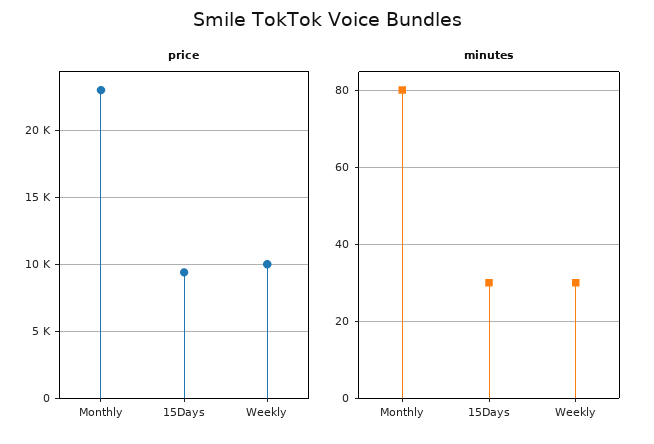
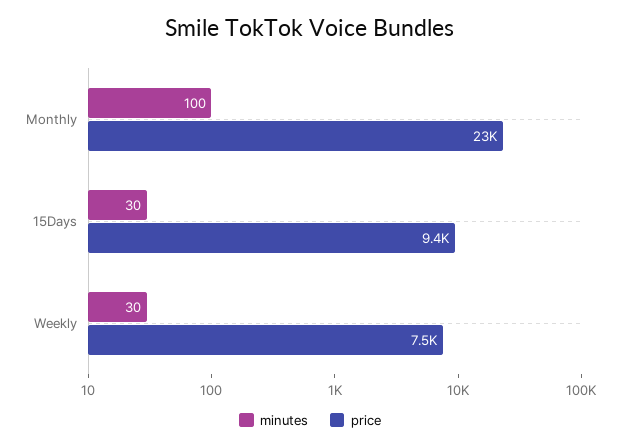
price, Weekly: 10000 -> 7500
minutes, Monthly: 80 -> 100

